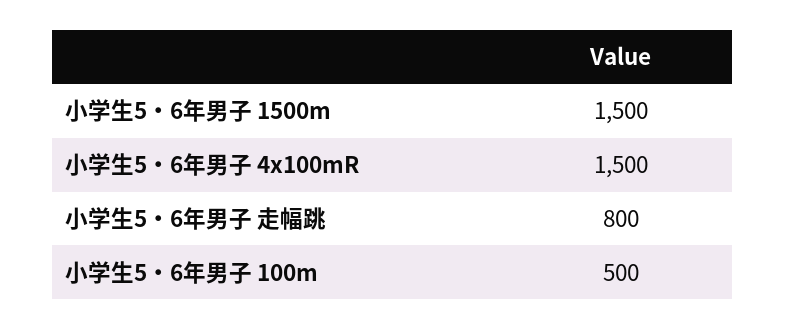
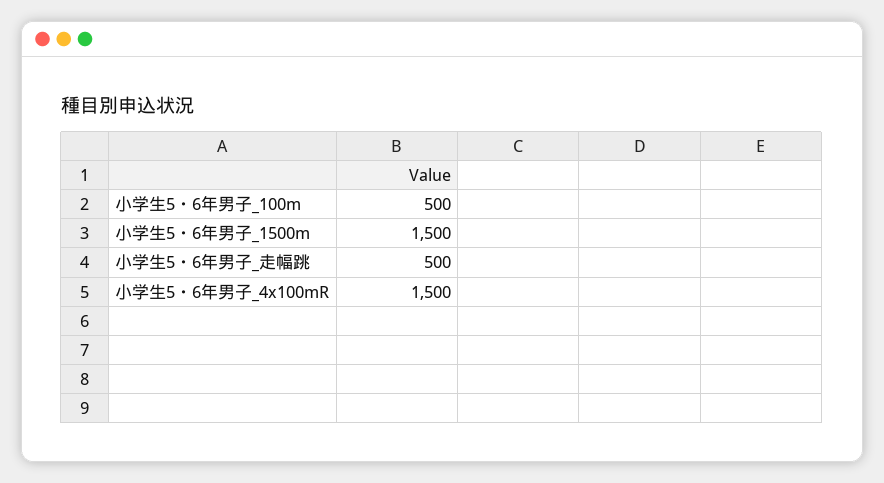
小学生5・6年男子 走幅跳: 800 -> 500

